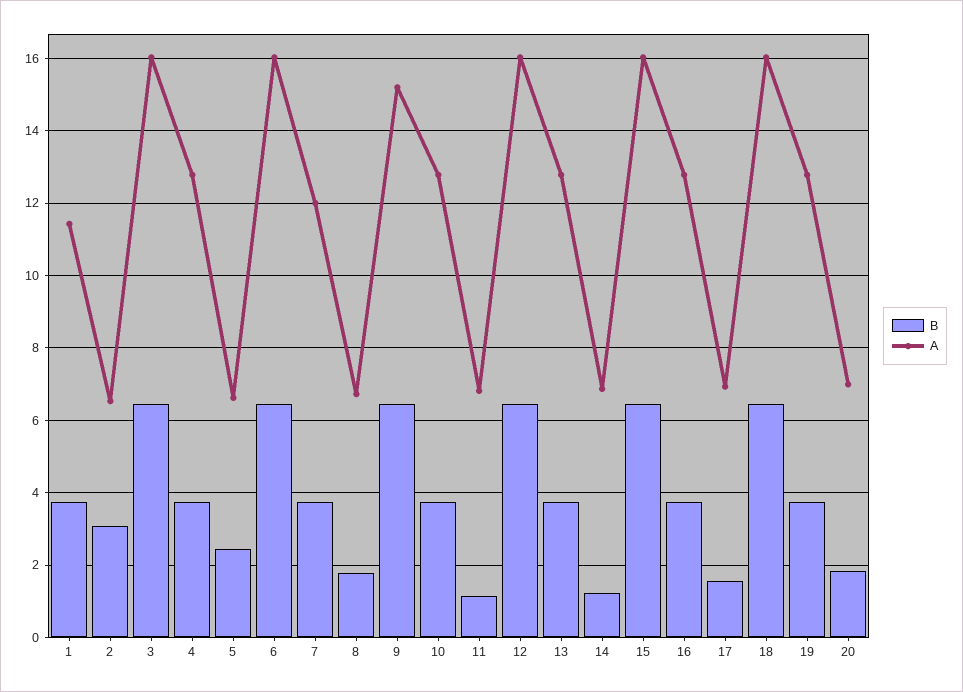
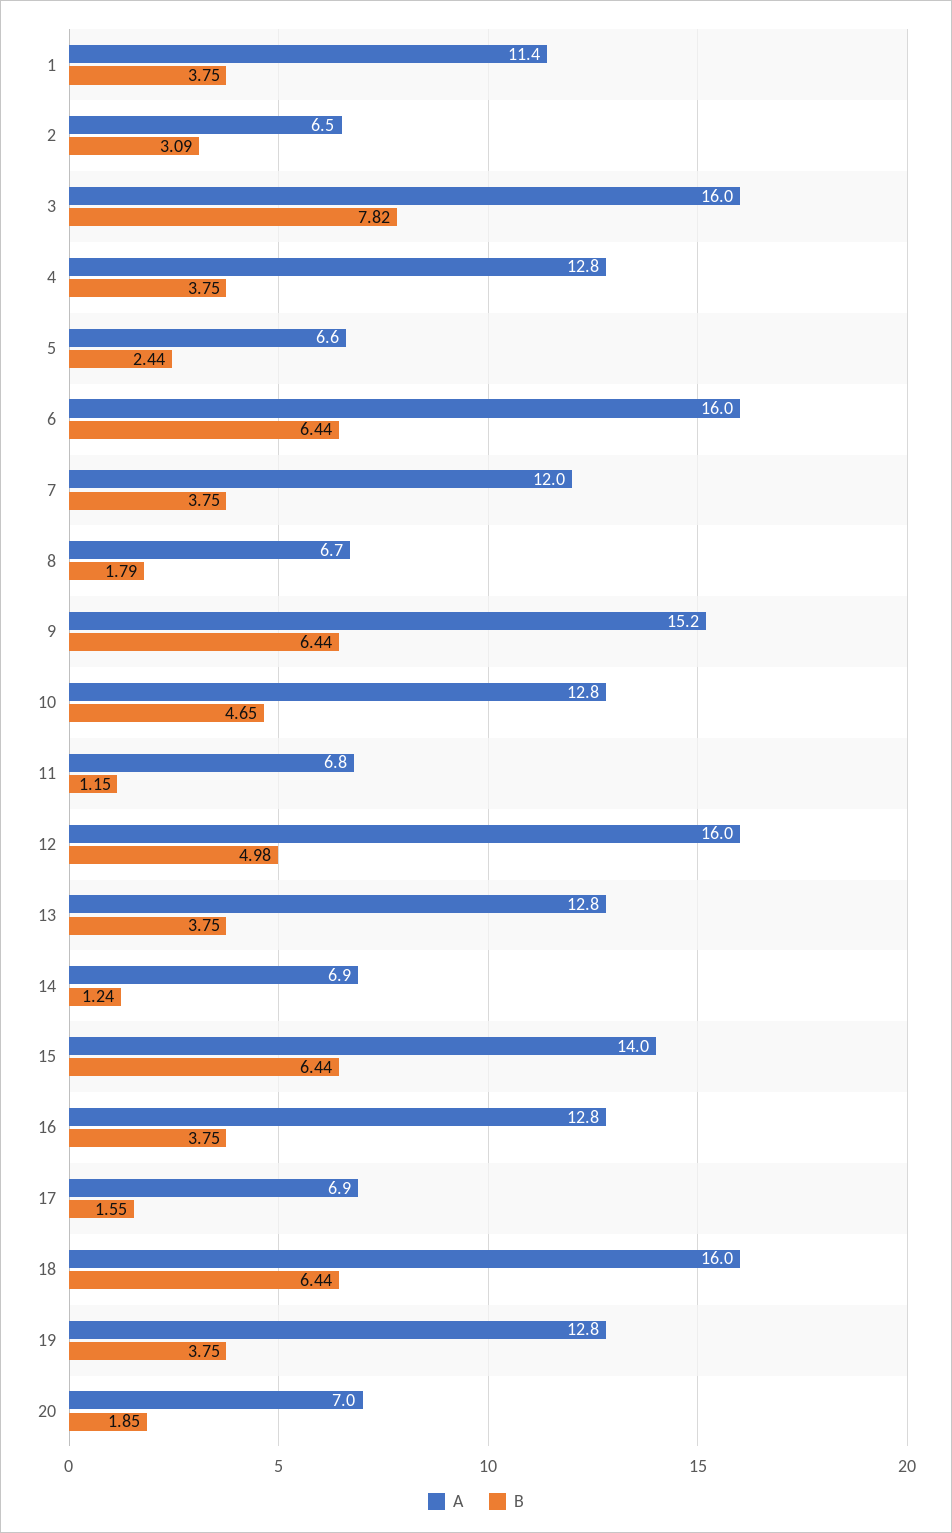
B, 3: 6.4 -> 7.82
B, 10: 3.8 -> 4.65
B, 12: 6.4 -> 4.98
A, 15: 16 -> 14

